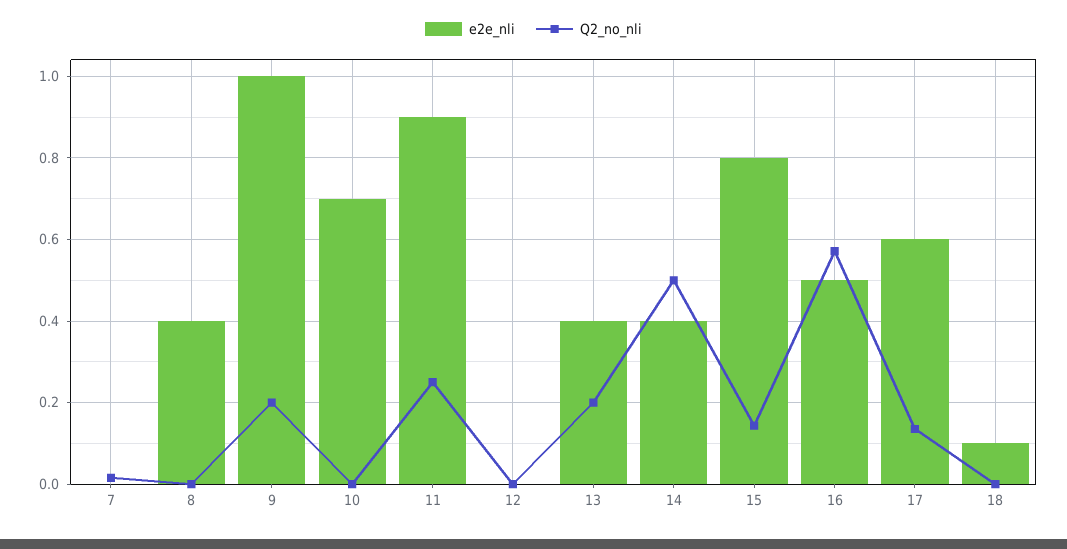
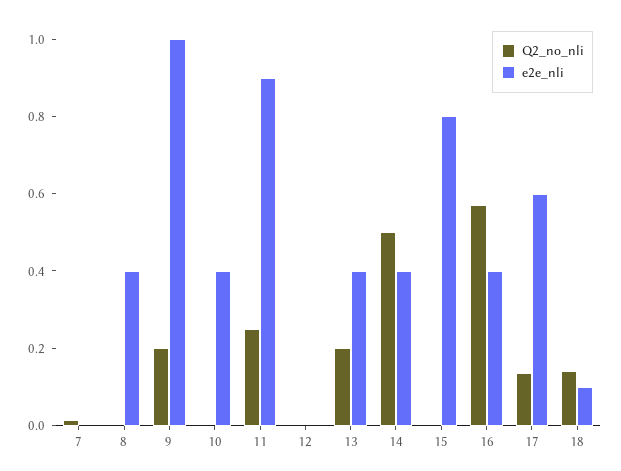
e2e_nli, 10: 0.7 -> 0.4
Q2_no_nli, 15: 0.14 -> 0
e2e_nli, 16: 0.5 -> 0.4
Q2_no_nli, 18: 0 -> 0.15

